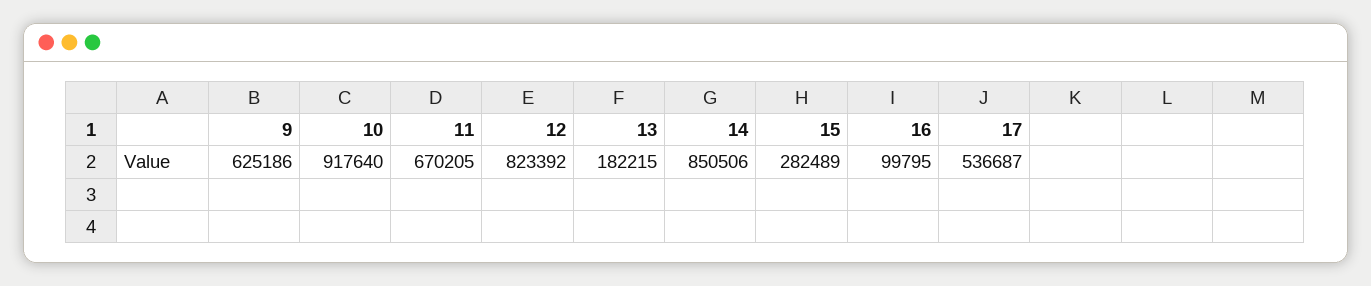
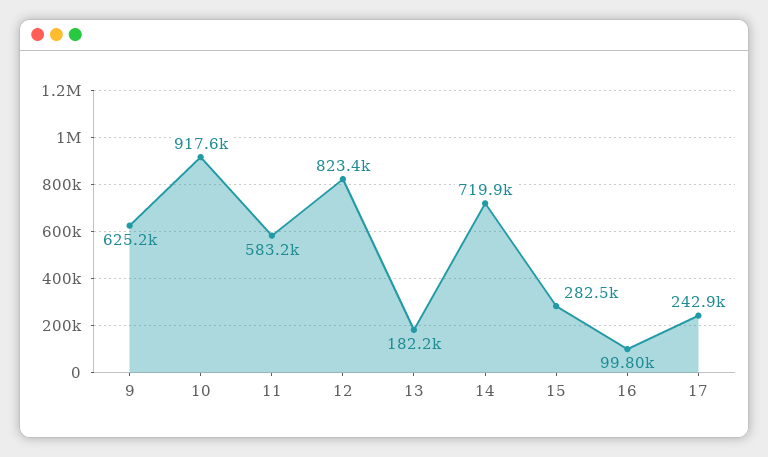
11: 670205 -> 583200
14: 850506 -> 719900
17: 536687 -> 242900

